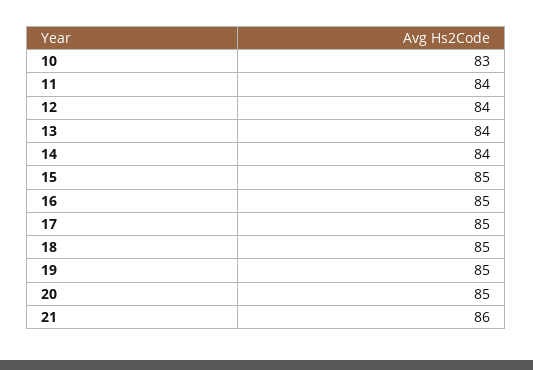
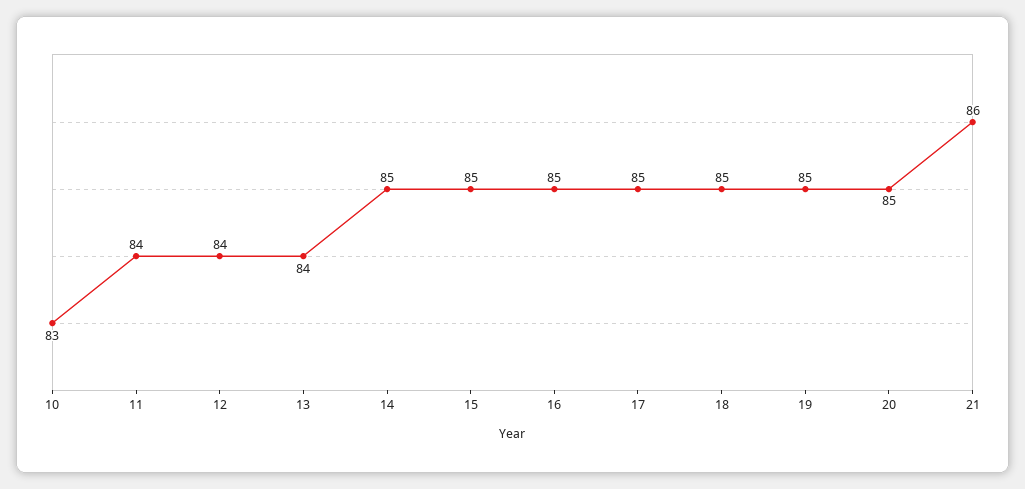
14: 84 -> 85

